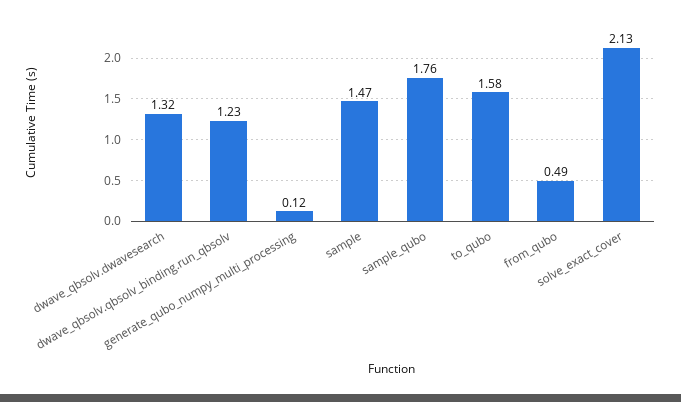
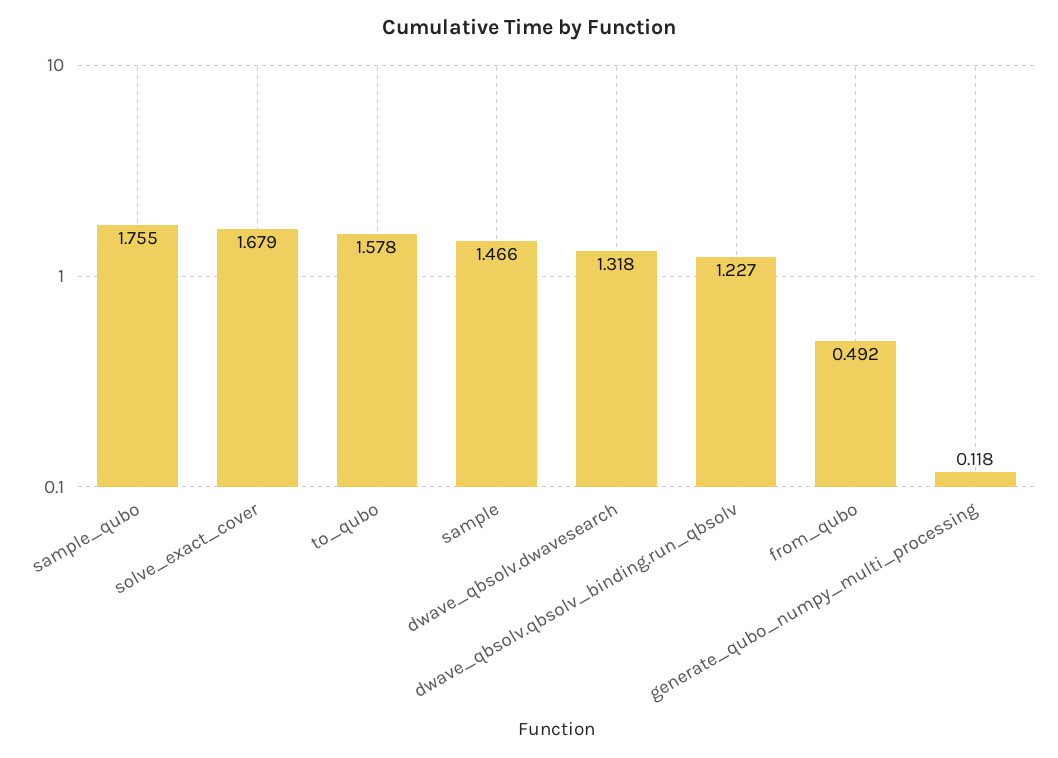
solve_exact_cover: 2.13 -> 1.679

